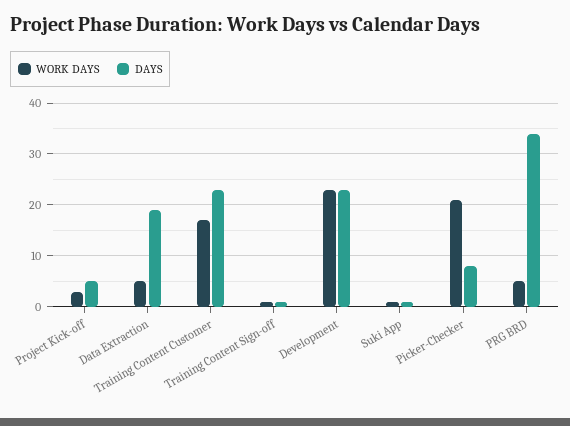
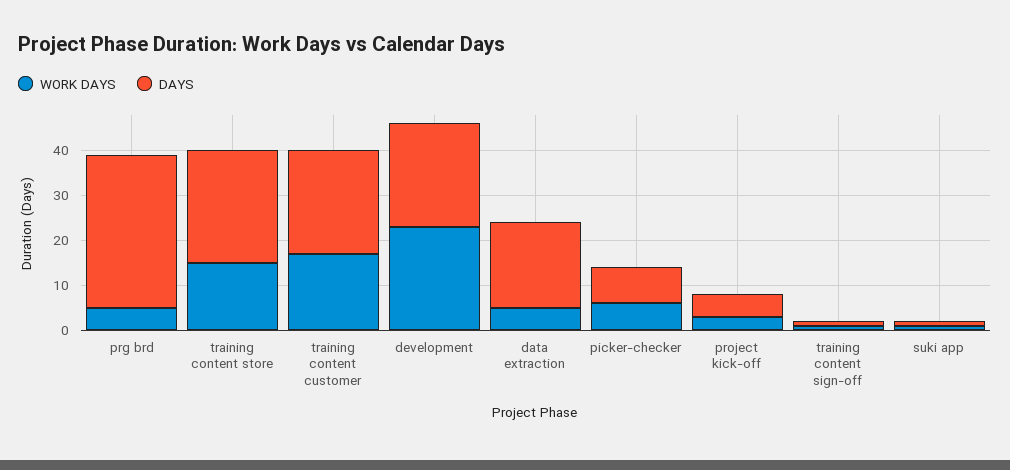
WORK DAYS, Picker-Checker: 20 -> 5
WORK DAYS, training content store: none -> 15
DAYS, training content store: none -> 25

